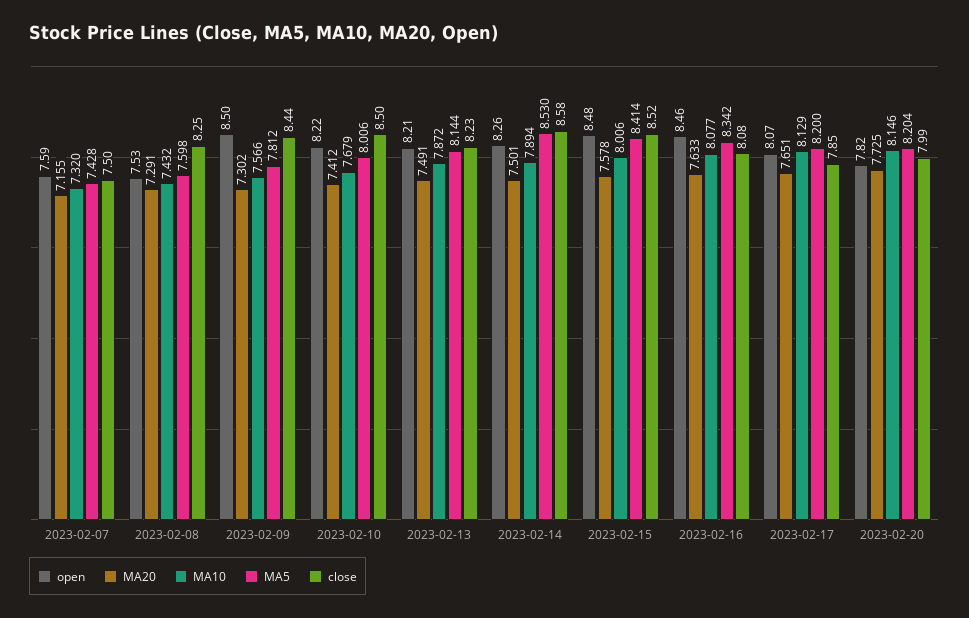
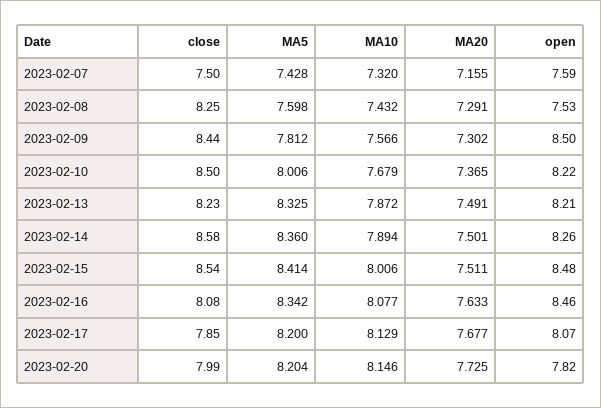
MA20, 2023-02-10: 7.412 -> 7.365
MA5, 2023-02-13: 8.144 -> 8.325
MA5, 2023-02-14: 8.53 -> 8.36
MA20, 2023-02-15: 7.578 -> 7.511
close, 2023-02-15: 8.52 -> 8.54
MA20, 2023-02-17: 7.651 -> 7.677

